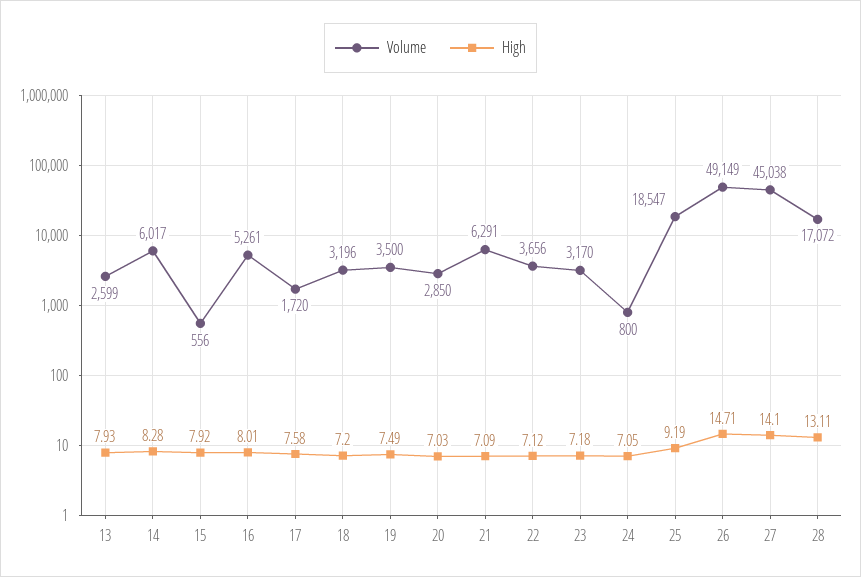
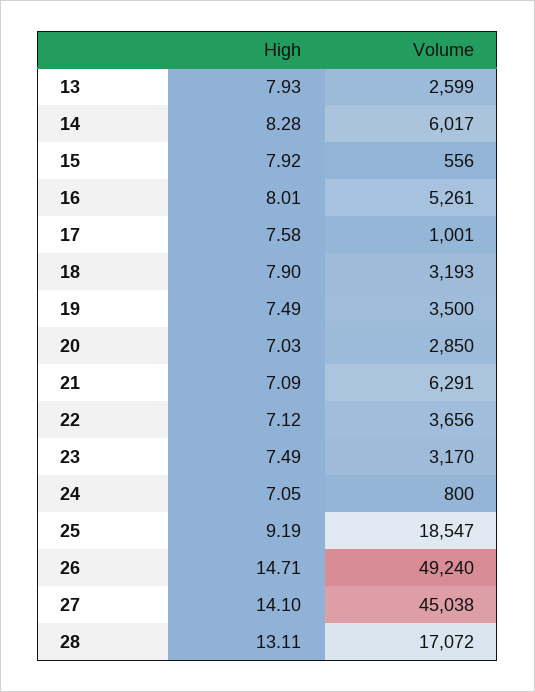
Volume, 17: 1720 -> 1001
Volume, 18: 3196 -> 3193
High, 18: 7.2 -> 7.9
High, 23: 7.18 -> 7.49
Volume, 26: 49149 -> 49240

